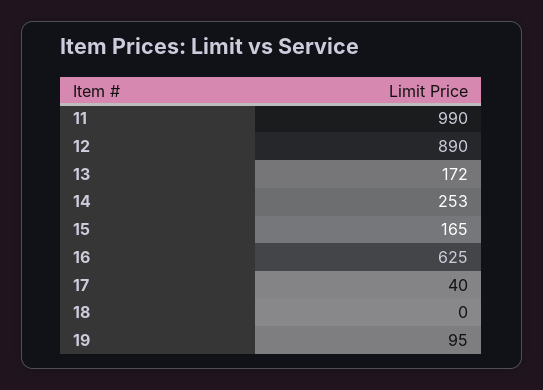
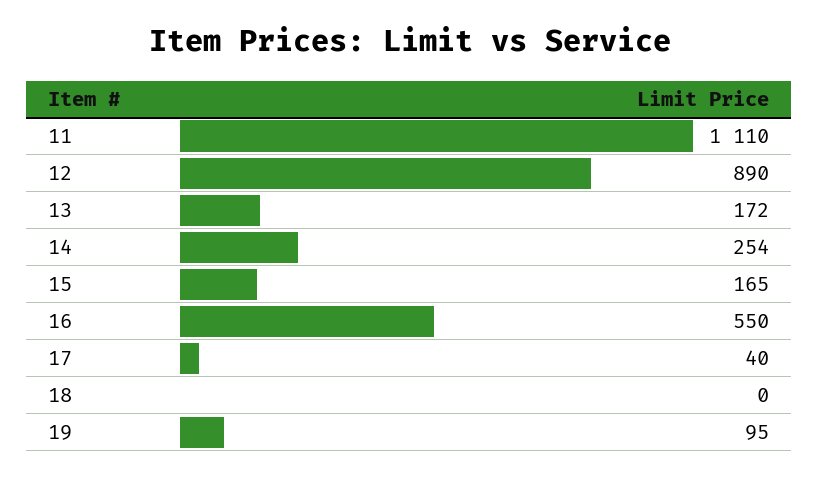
11: 990 -> 1110
14: 253 -> 254
16: 625 -> 550

